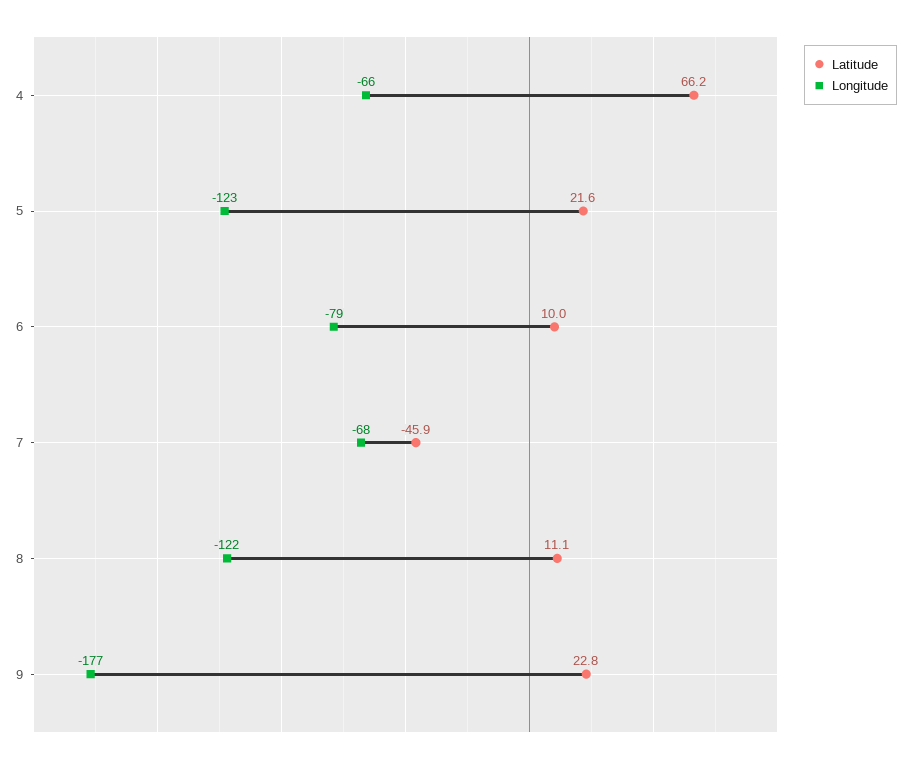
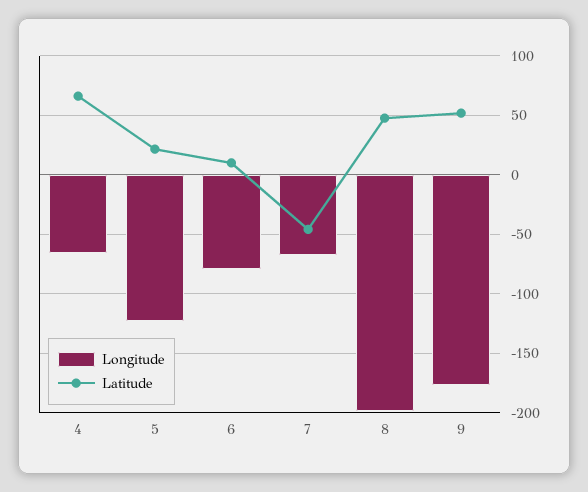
Latitude, 8: 11.1 -> 50
Longitude, 8: -122 -> -200
Latitude, 9: 22.8 -> 50

